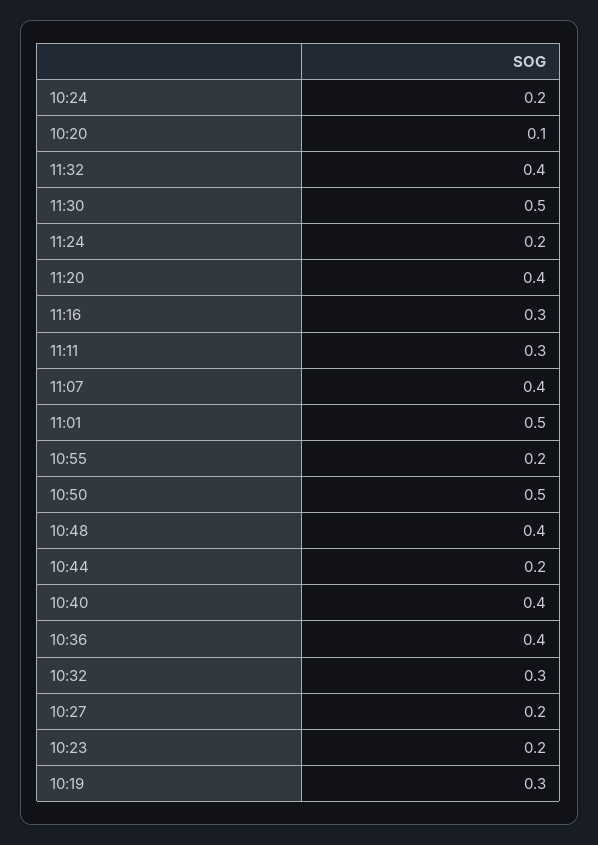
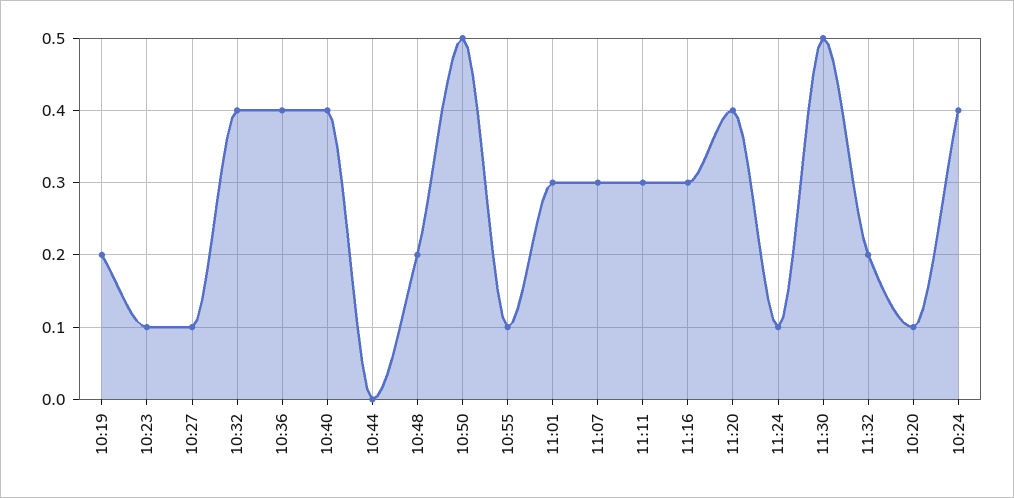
10:24: 0.2 -> 0.4
11:32: 0.4 -> 0.2
11:24: 0.2 -> 0.1
11:07: 0.4 -> 0.3
11:01: 0.5 -> 0.3
10:55: 0.2 -> 0.1
10:48: 0.4 -> 0.2
10:44: 0.2 -> 0
10:32: 0.3 -> 0.4
10:27: 0.2 -> 0.1
10:23: 0.2 -> 0.1
10:19: 0.3 -> 0.2

